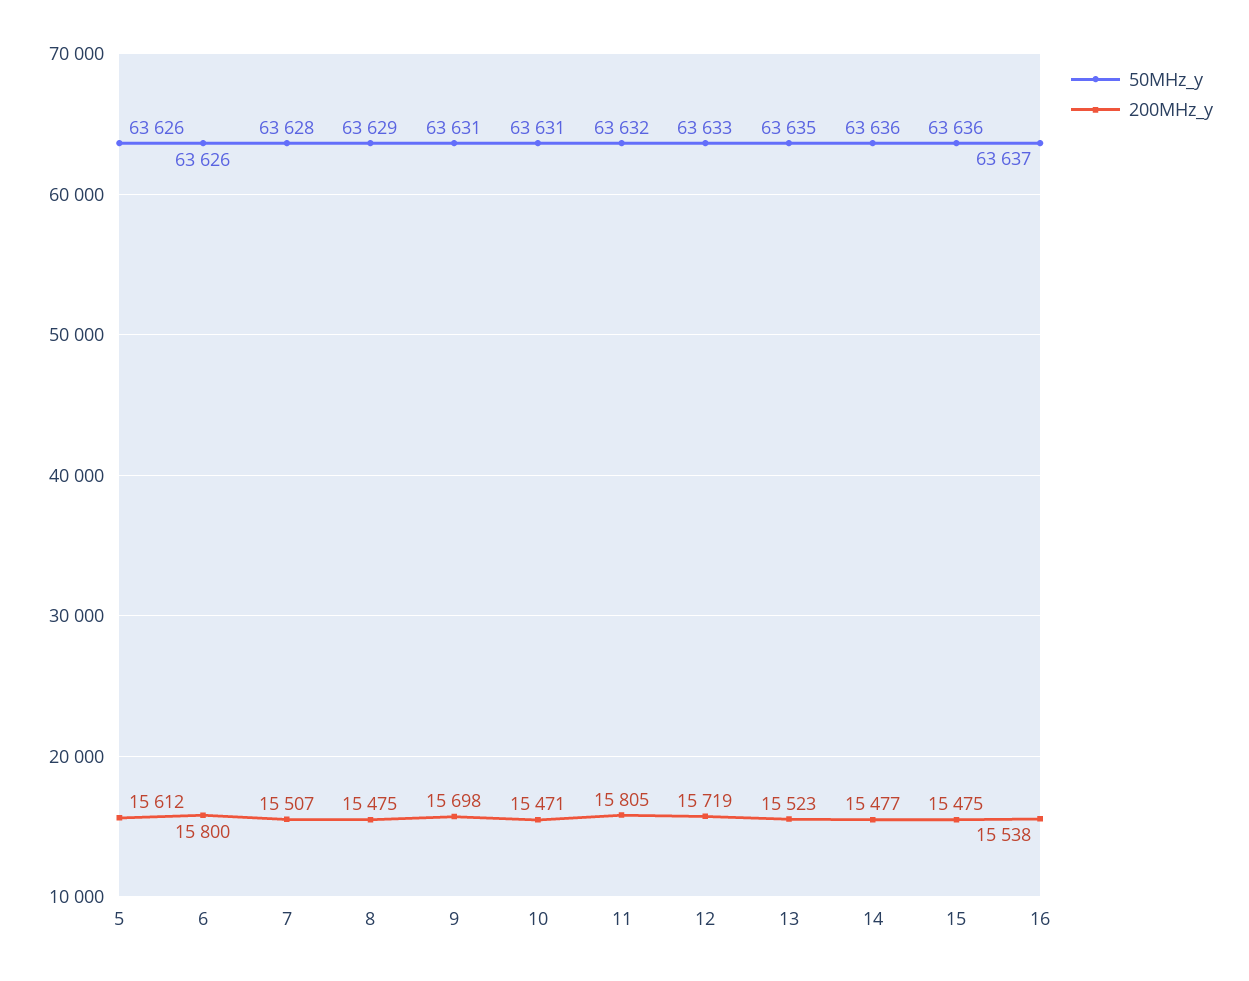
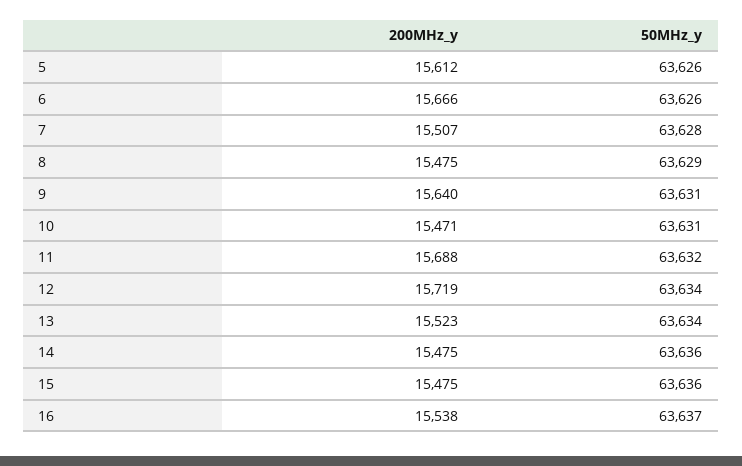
200MHz_y, 6: 15800 -> 15666
200MHz_y, 9: 15698 -> 15640
200MHz_y, 11: 15805 -> 15688
50MHz_y, 12: 63633 -> 63634
50MHz_y, 13: 63635 -> 63634
200MHz_y, 14: 15477 -> 15475

